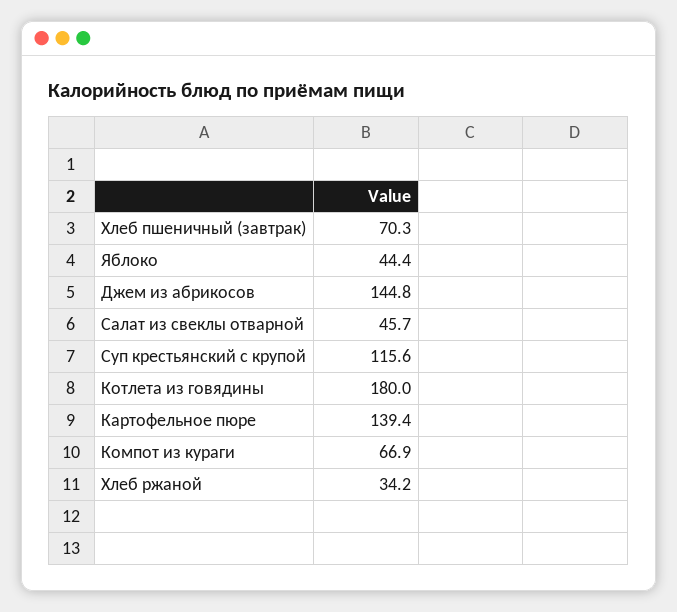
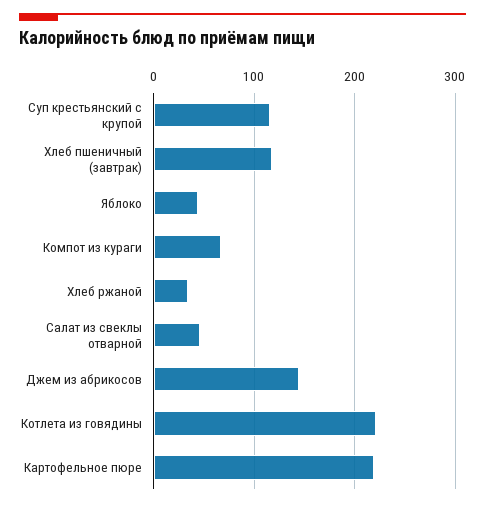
Хлеб пшеничный (завтрак): 70.3 -> 120
Котлета из говядины: 180 -> 220
Картофельное пюре: 139.4 -> 220

